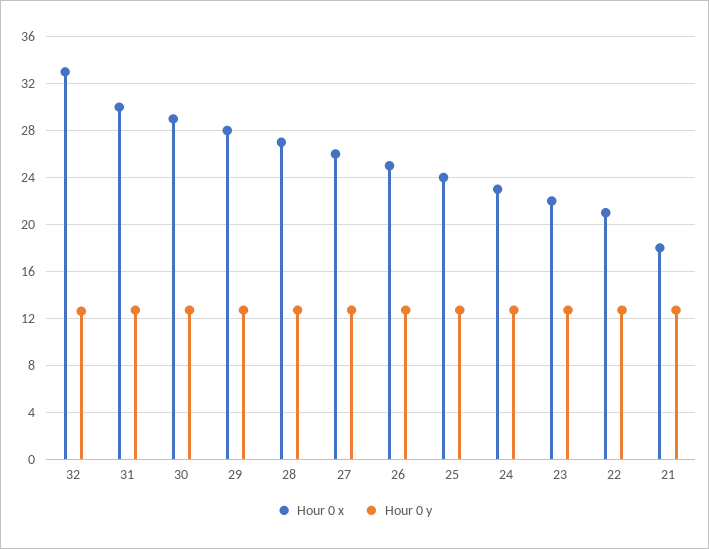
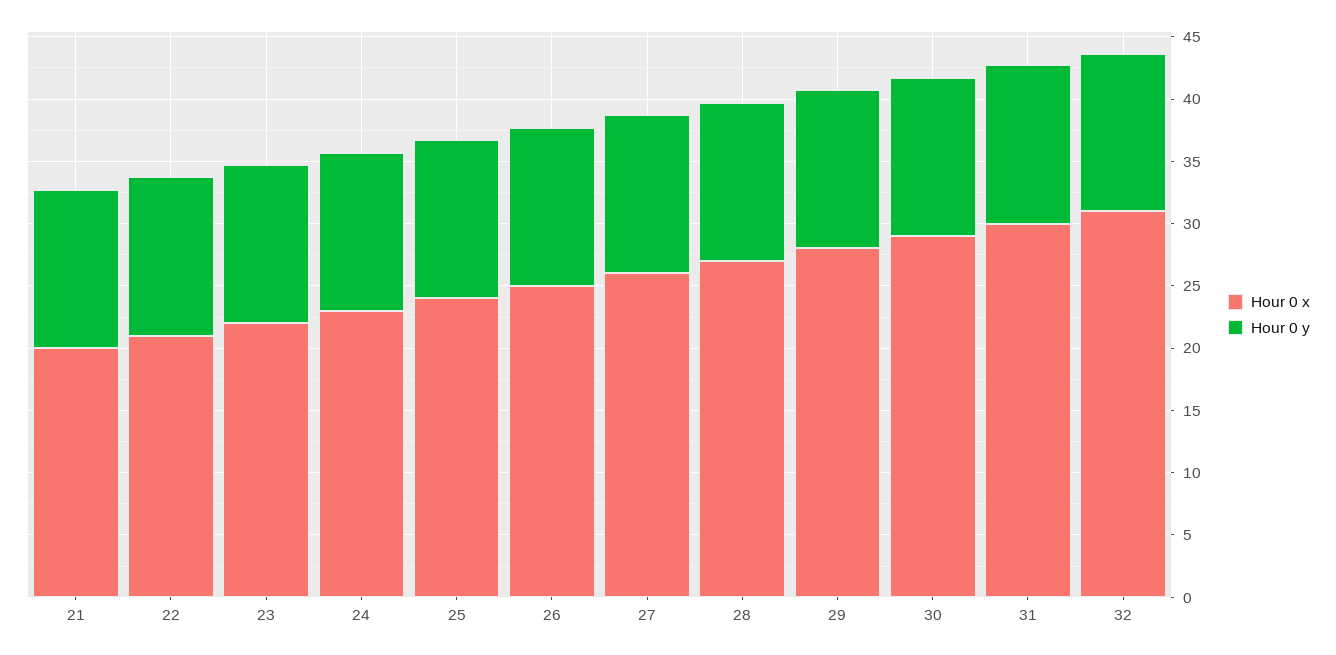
Hour 0 x, 32: 33 -> 31
Hour 0 x, 21: 18 -> 20

